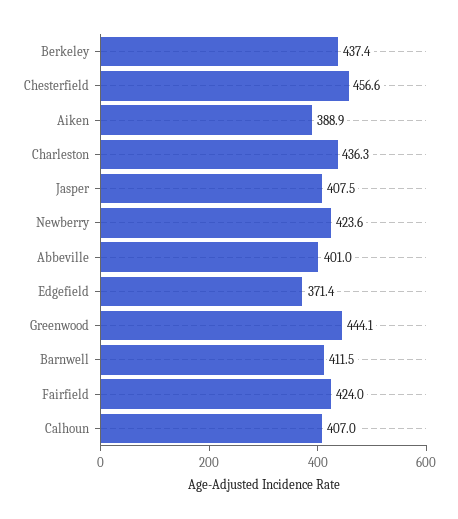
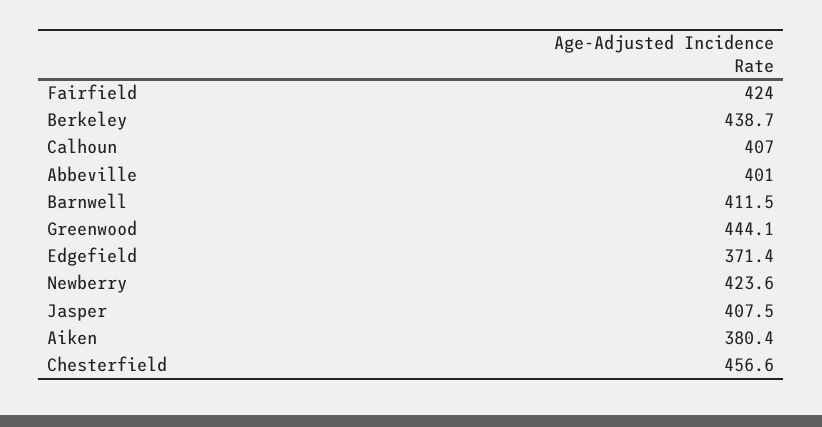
Berkeley: 437.4 -> 438.7
Aiken: 388.9 -> 380.4
Charleston: 436.3 -> none

